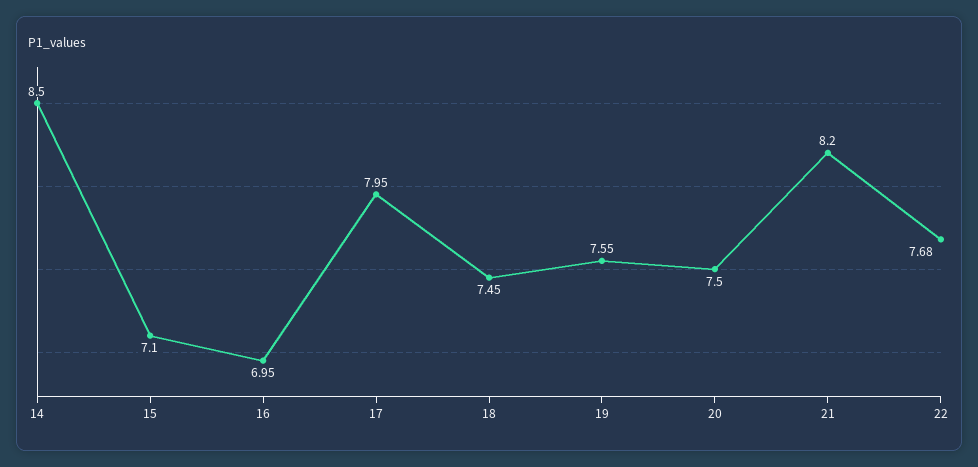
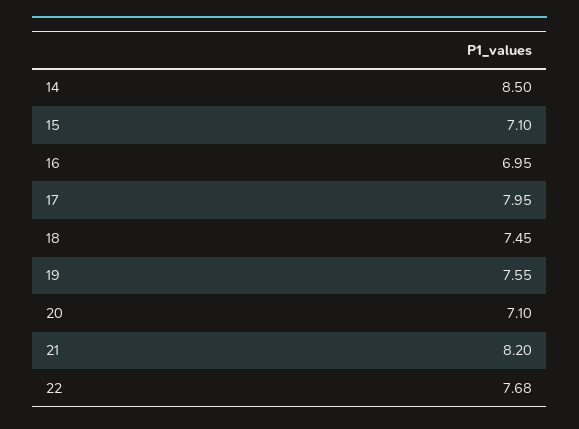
20: 7.5 -> 7.1

